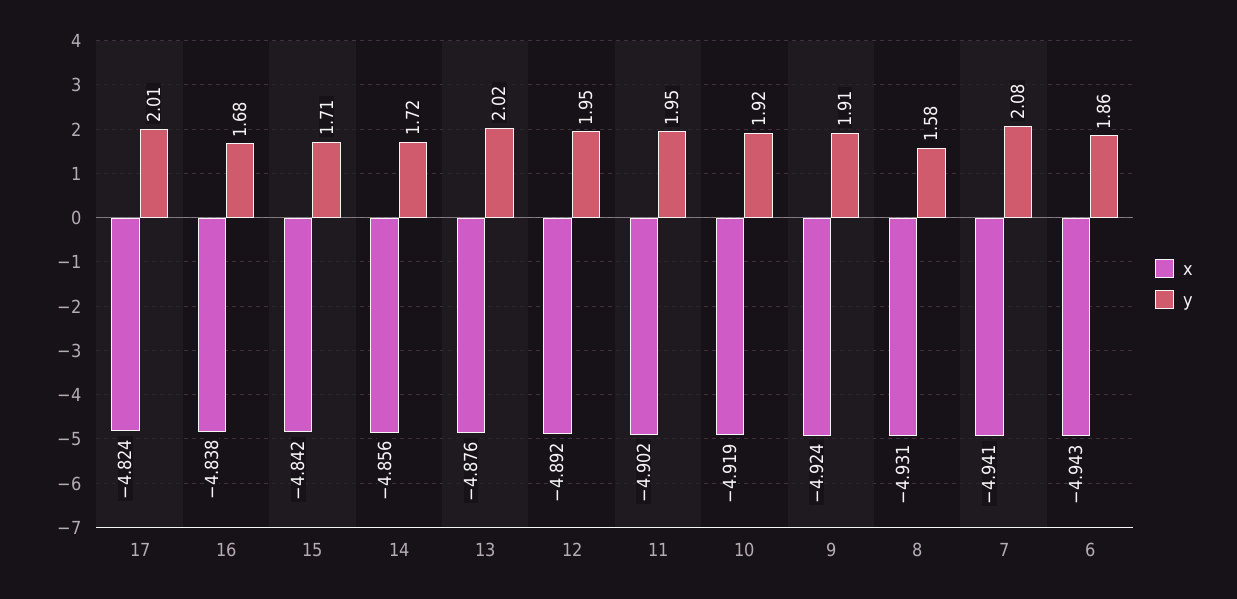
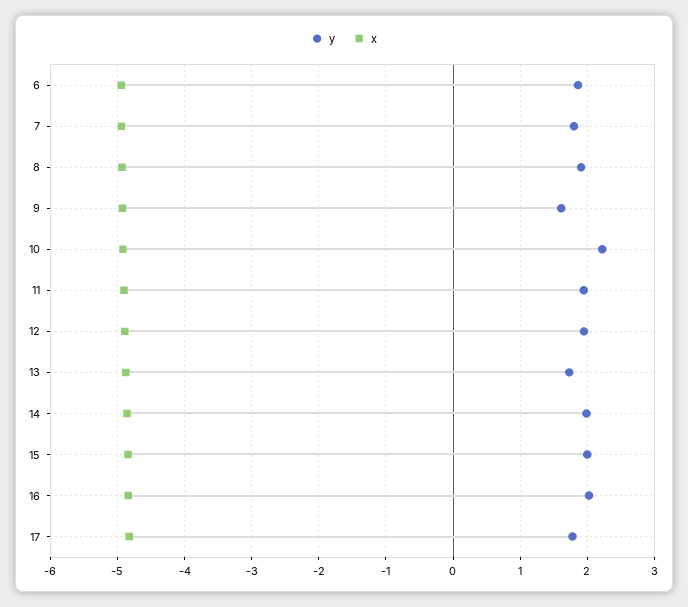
y, 17: 2.01 -> 1.8
y, 16: 1.68 -> 2
y, 15: 1.71 -> 2
y, 14: 1.72 -> 2
y, 13: 2.02 -> 1.7
y, 10: 1.92 -> 2.2
y, 9: 1.91 -> 1.6
y, 8: 1.58 -> 1.9
y, 7: 2.08 -> 1.8

